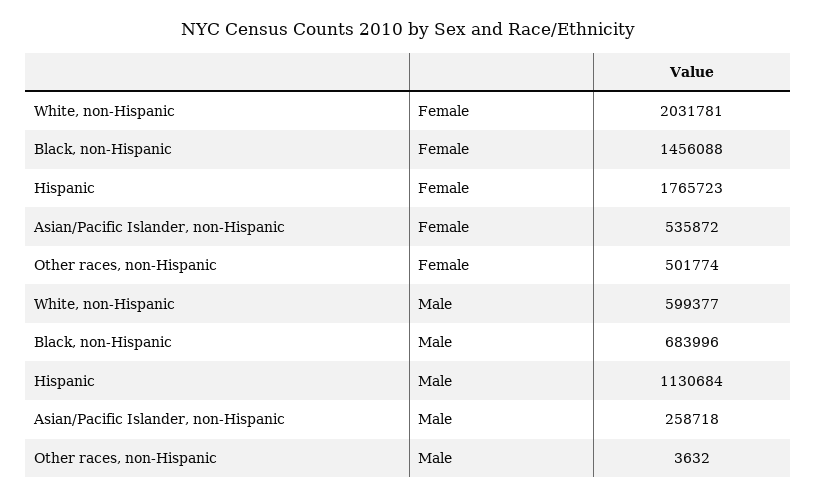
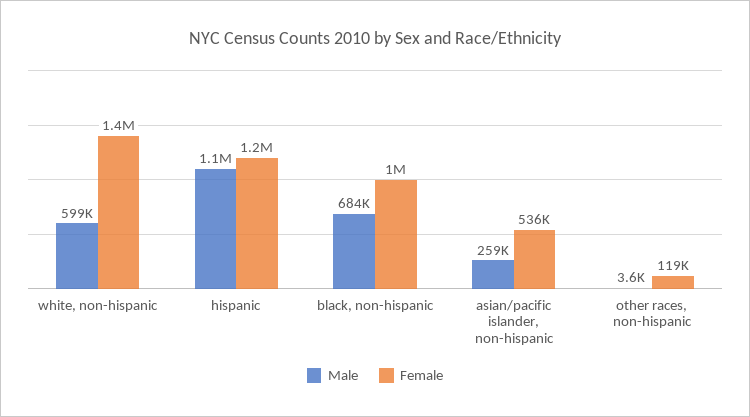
Female, White, non-Hispanic: 2031781 -> 1400000
Female, Black, non-Hispanic: 1456088 -> 1000000
Female, Hispanic: 1765723 -> 1200000
Female, Other races, non-Hispanic: 501774 -> 119000

